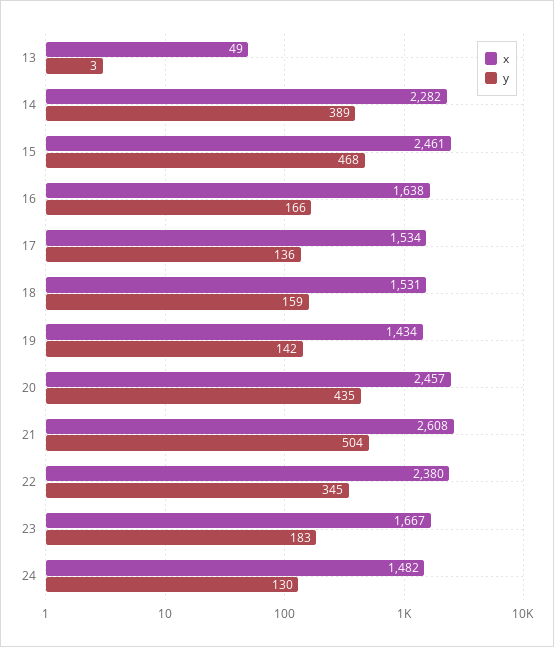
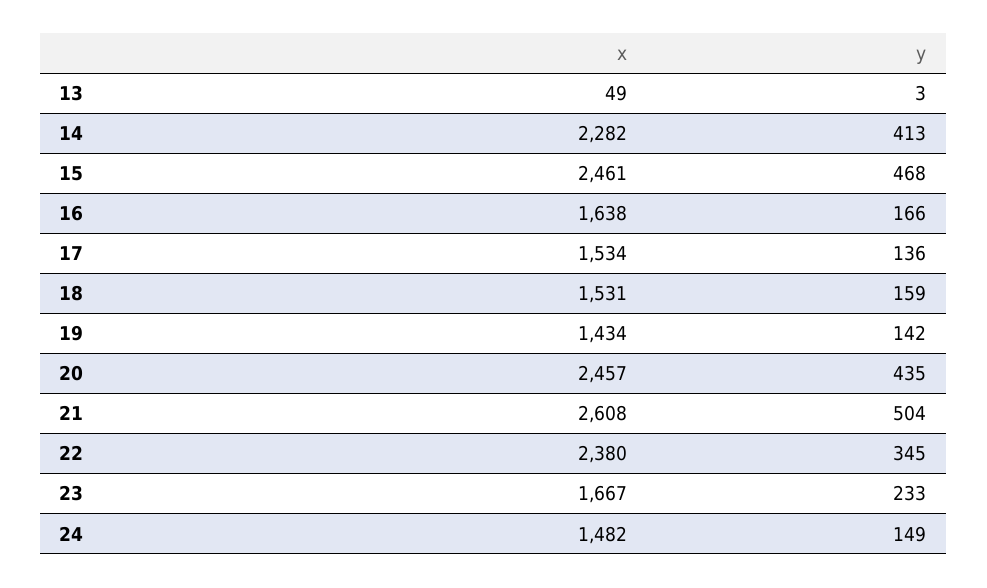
y, 14: 389 -> 413
y, 23: 183 -> 233
y, 24: 130 -> 149

